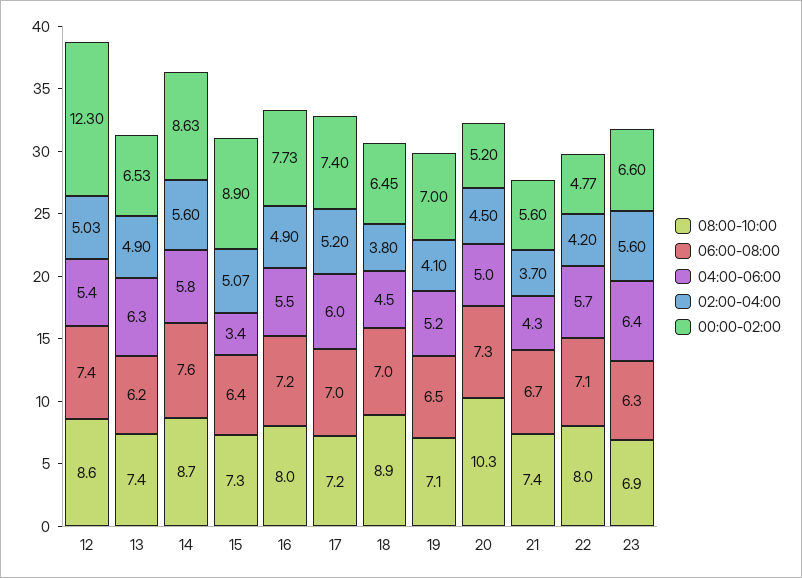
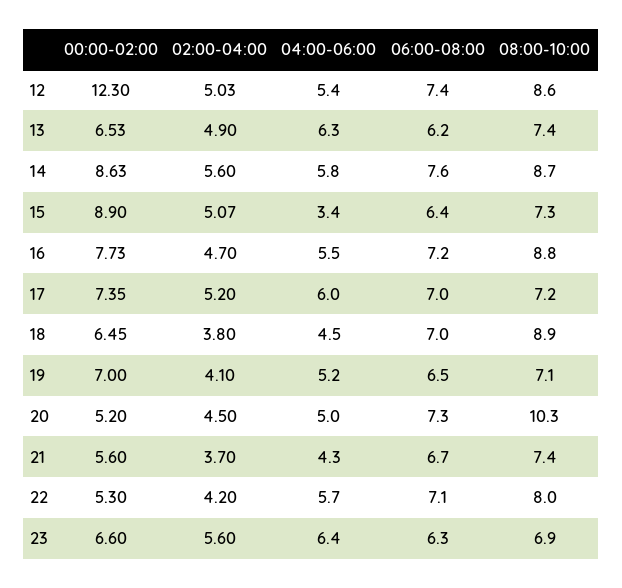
08:00-10:00, 16: 8 -> 8.8
02:00-04:00, 16: 4.9 -> 4.7
00:00-02:00, 17: 7.4 -> 7.35
00:00-02:00, 22: 4.77 -> 5.3

